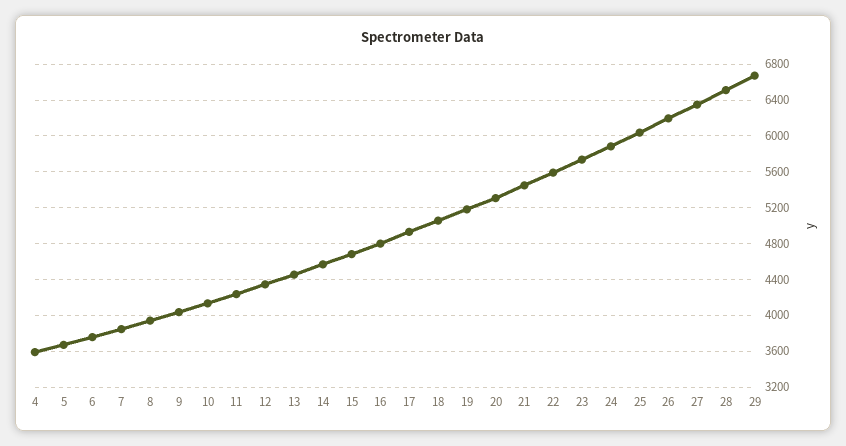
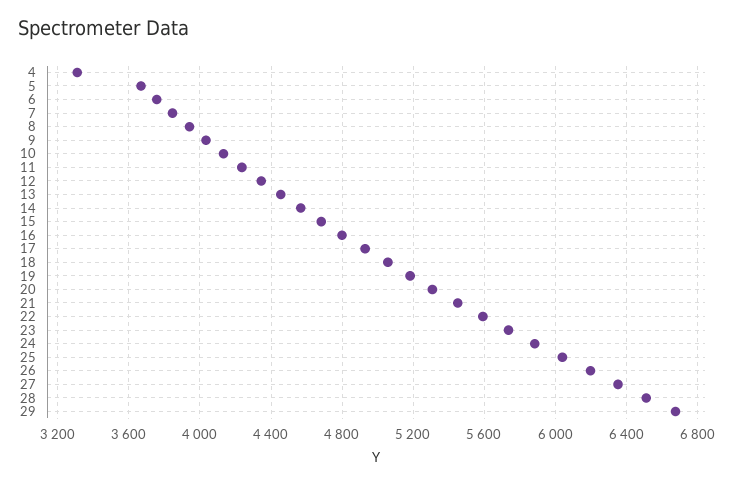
4: 3600 -> 3300

